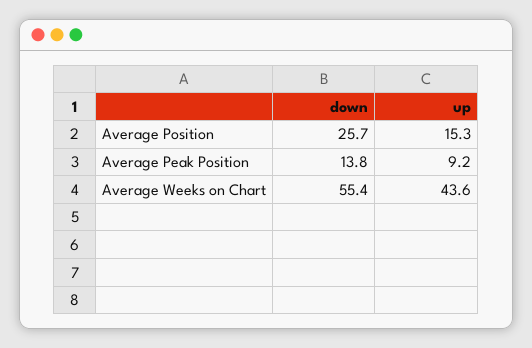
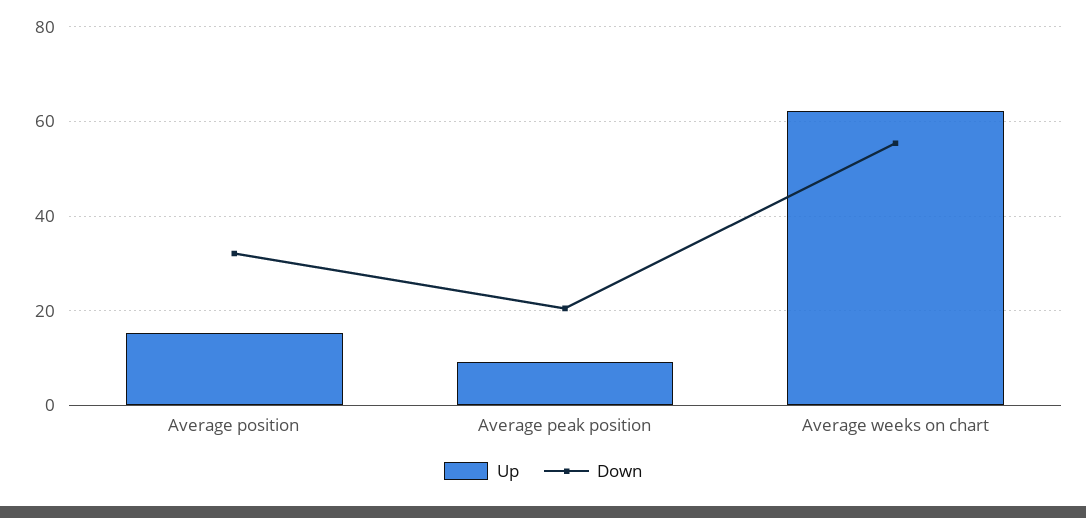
down, Average Position: 25.7 -> 32
down, Average Peak Position: 13.8 -> 20
up, Average Weeks on Chart: 43.6 -> 62

